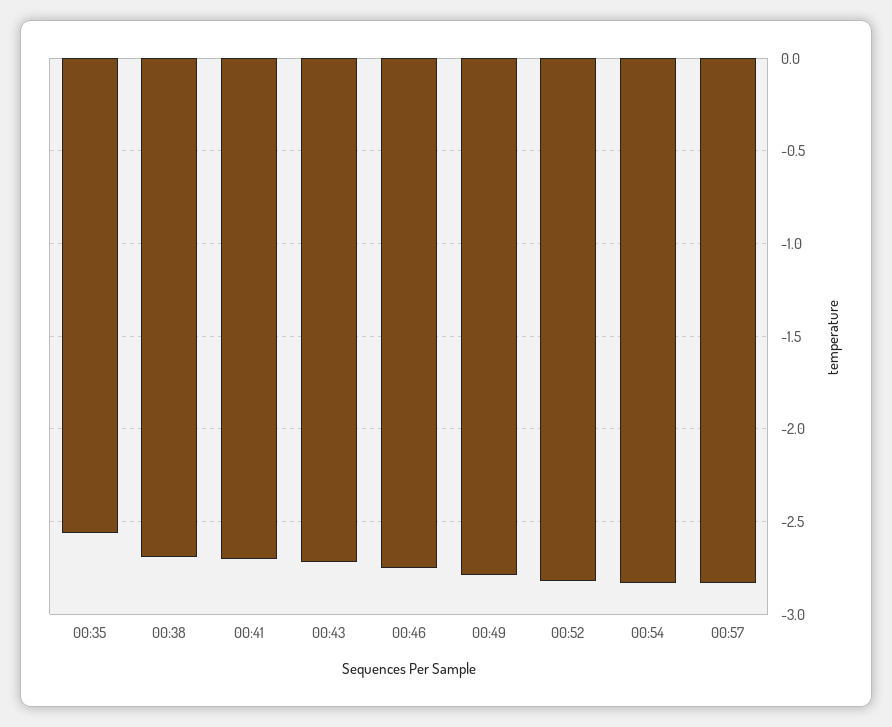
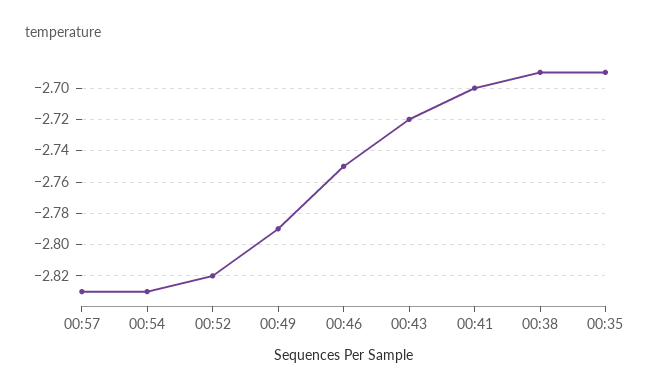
00:35: -2.55 -> -2.69

